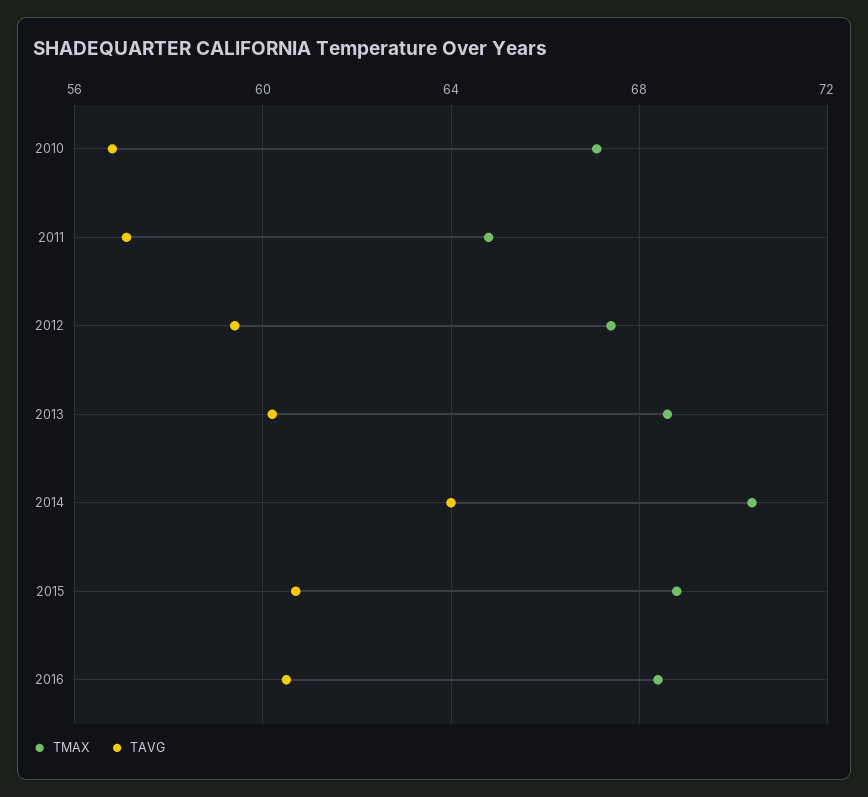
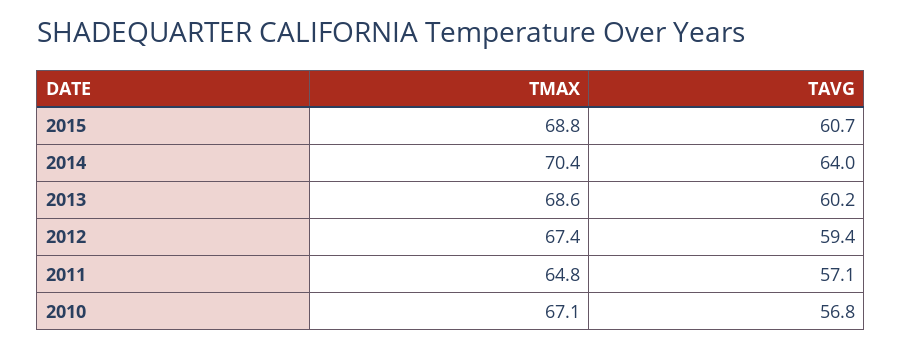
TMAX, 2016: 68.5 -> none
TAVG, 2016: 60.5 -> none

